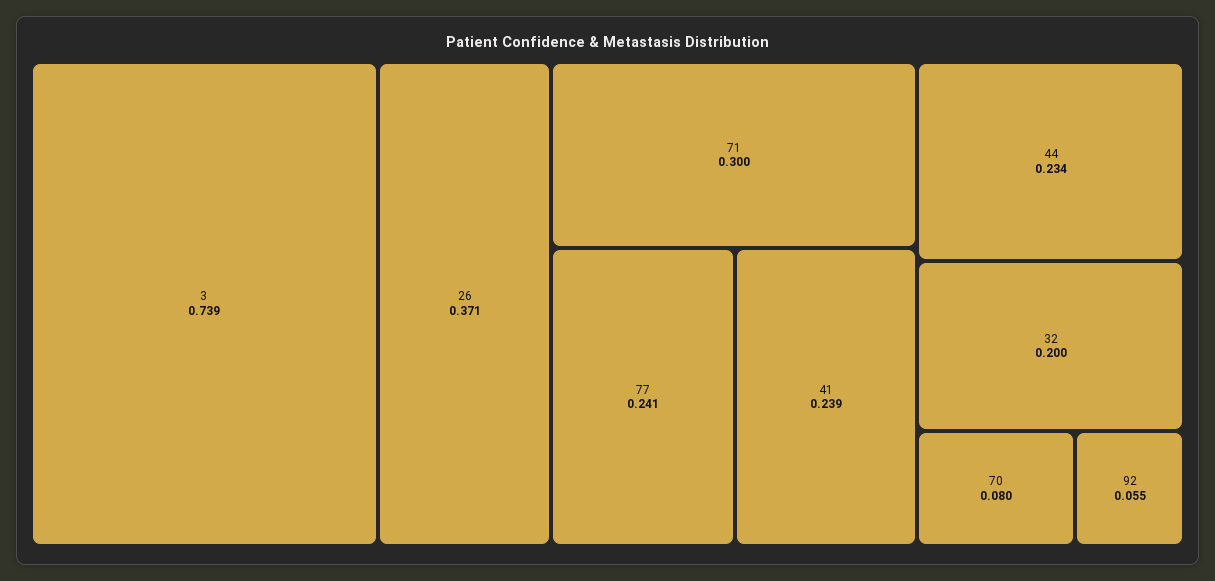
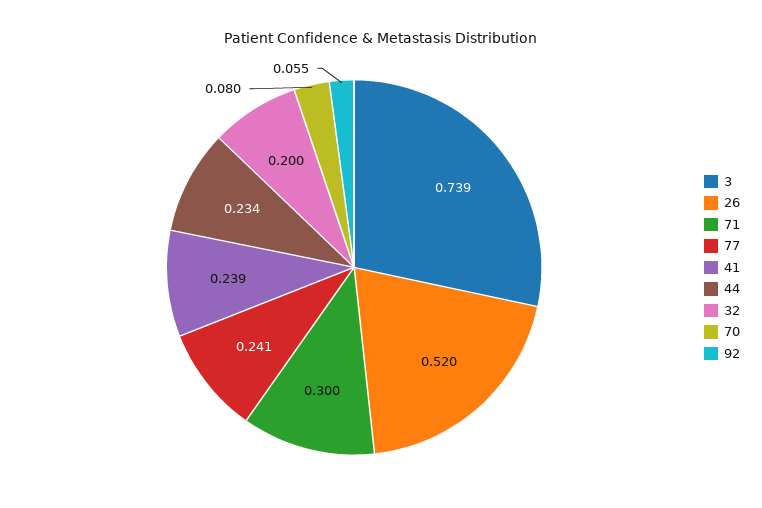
26: 0.371 -> 0.52

